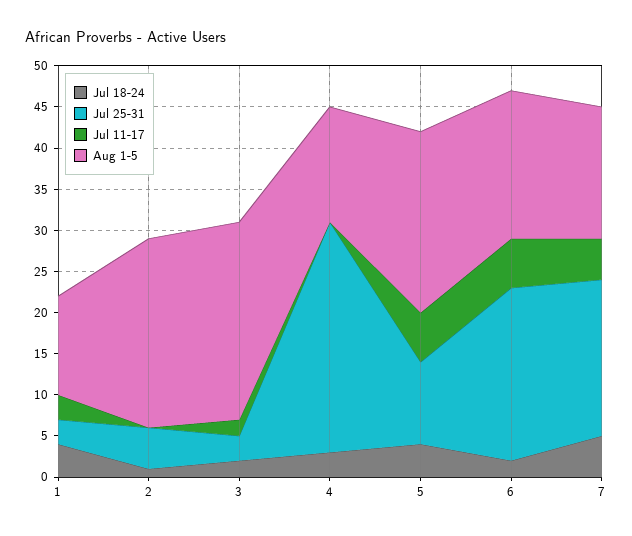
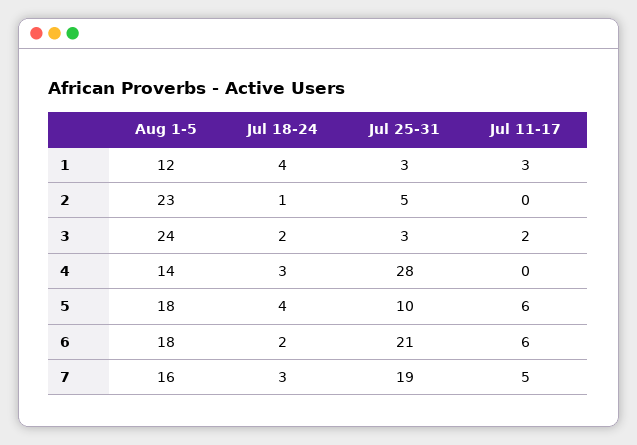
Aug 1-5, 5: 22 -> 18
Jul 18-24, 7: 5 -> 3

